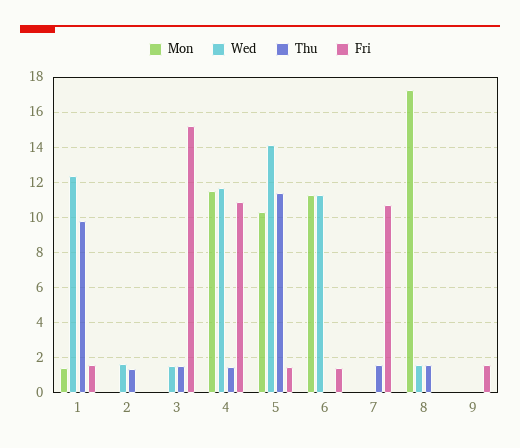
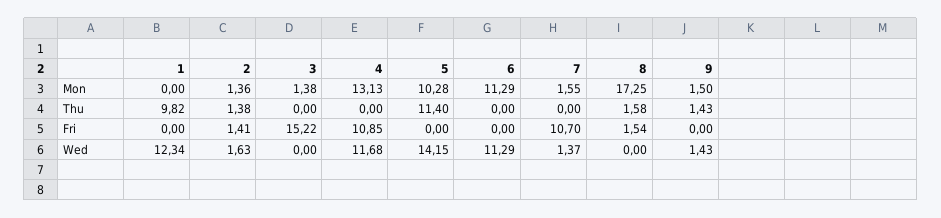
Mon, 1: 1.5 -> 0
Fri, 1: 1.5 -> 0
Mon, 2: 0 -> 1.36
Fri, 2: 0 -> 1.41
Mon, 3: 0 -> 1.38
Wed, 3: 1.5 -> 0
Thu, 3: 1.5 -> 0
Mon, 4: 11.5 -> 13.13
Thu, 4: 1.5 -> 0
Fri, 5: 1.5 -> 0
Fri, 6: 1.5 -> 0
Mon, 7: 0 -> 1.55
Wed, 7: 0 -> 1.37
Thu, 7: 1.5 -> 0
Wed, 8: 1.5 -> 0
Fri, 8: 0 -> 1.54
Mon, 9: 0 -> 1.5
Wed, 9: 0 -> 1.43
Thu, 9: 0 -> 1.43
Fri, 9: 1.5 -> 0

